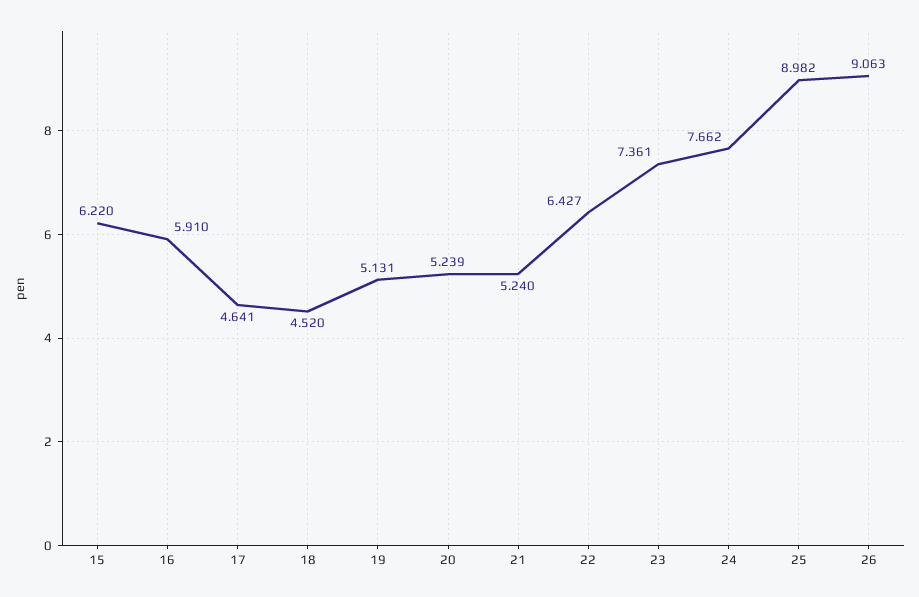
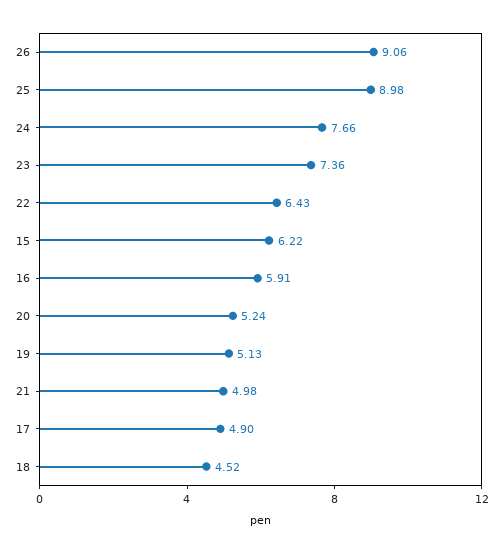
17: 4.641 -> 4.9
21: 5.24 -> 4.98

